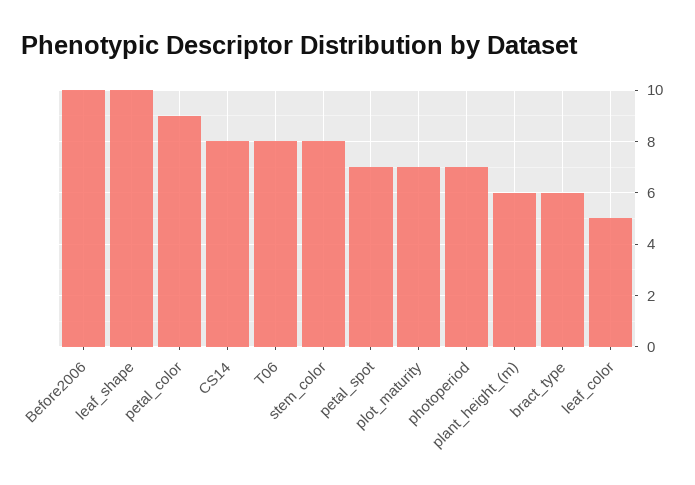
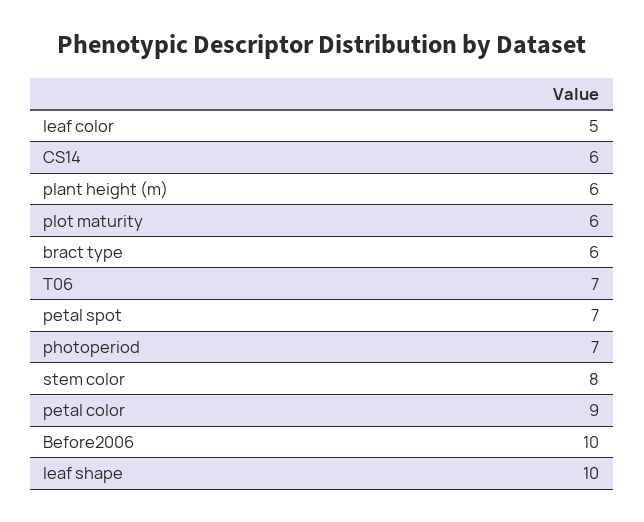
CS14: 8 -> 6
T06: 8 -> 7
plot_maturity: 7 -> 6

